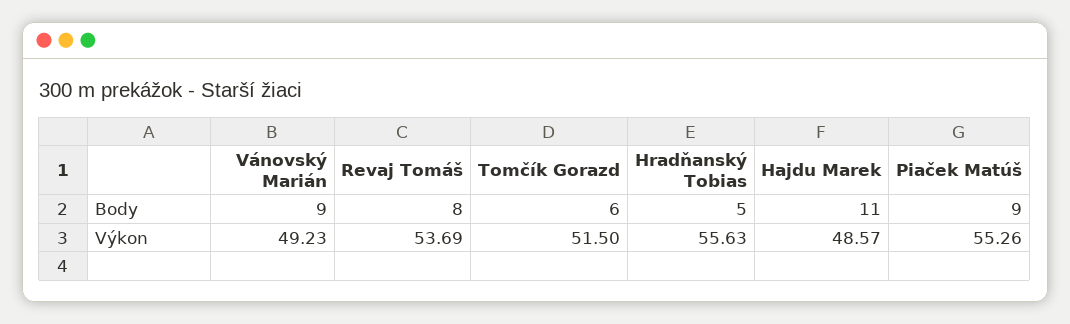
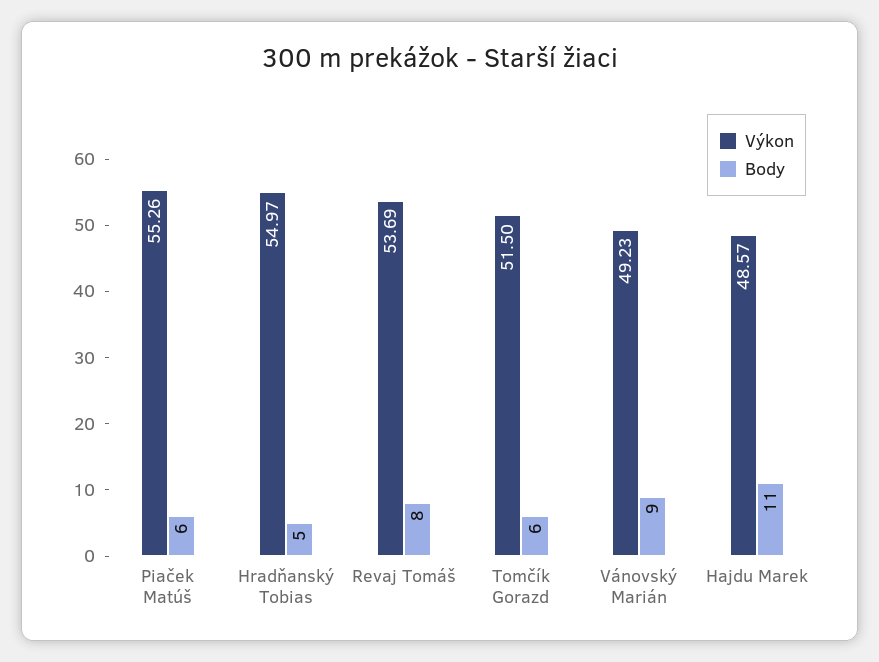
Body, Piaček Matúš: 9 -> 6
Výkon, Hradňanský Tobias: 55.63 -> 54.97

